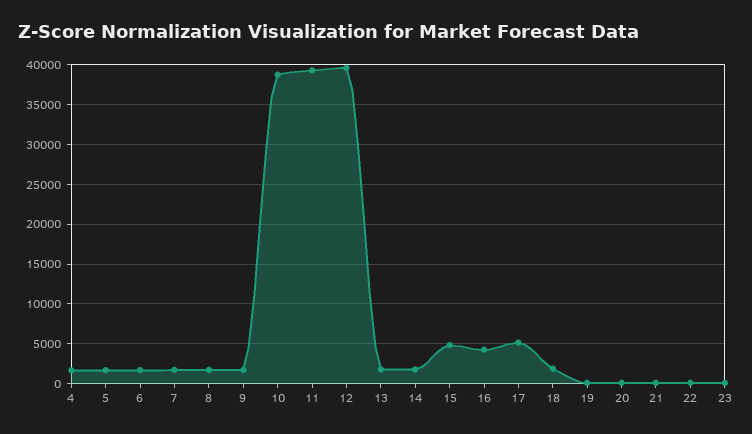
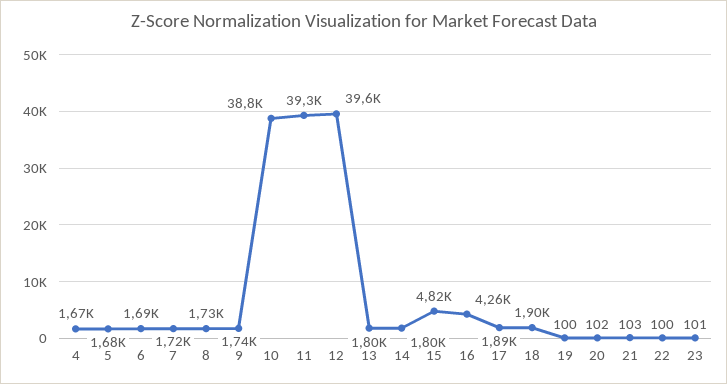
17: 5000 -> 1890

